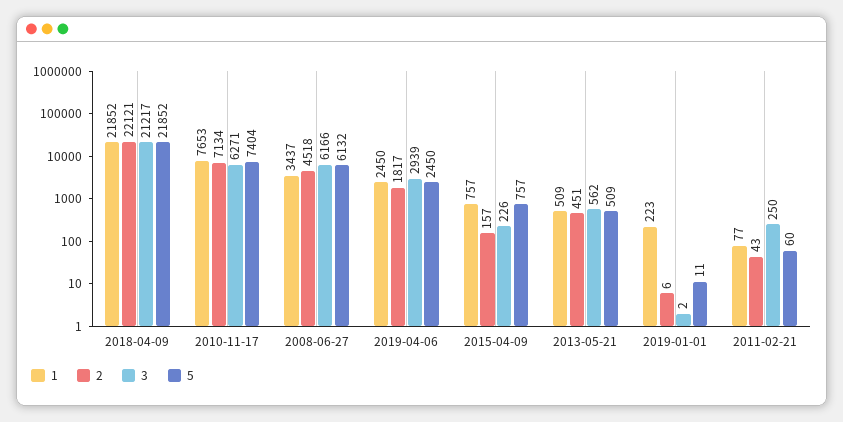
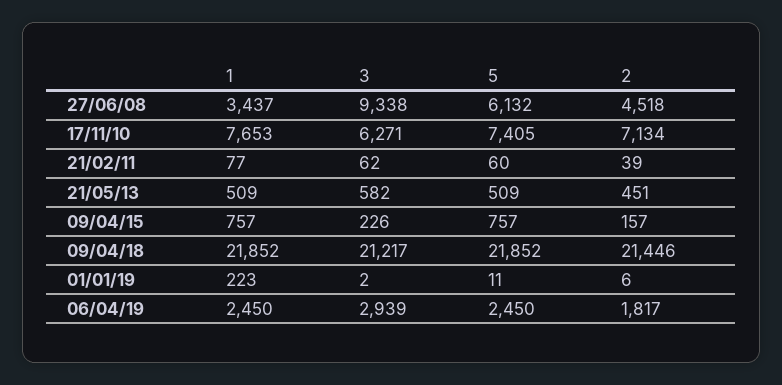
2, 2018-04-09: 22121 -> 21446
5, 2010-11-17: 7404 -> 7405
3, 2008-06-27: 6166 -> 9338
3, 2013-05-21: 562 -> 582
2, 2011-02-21: 43 -> 39
3, 2011-02-21: 250 -> 62

